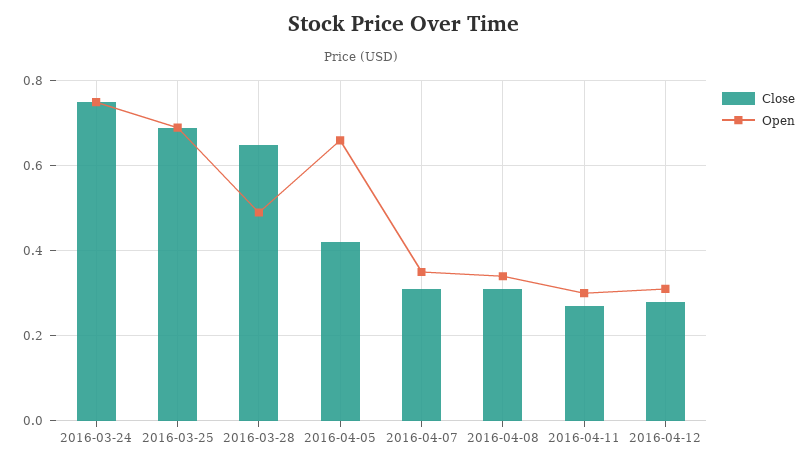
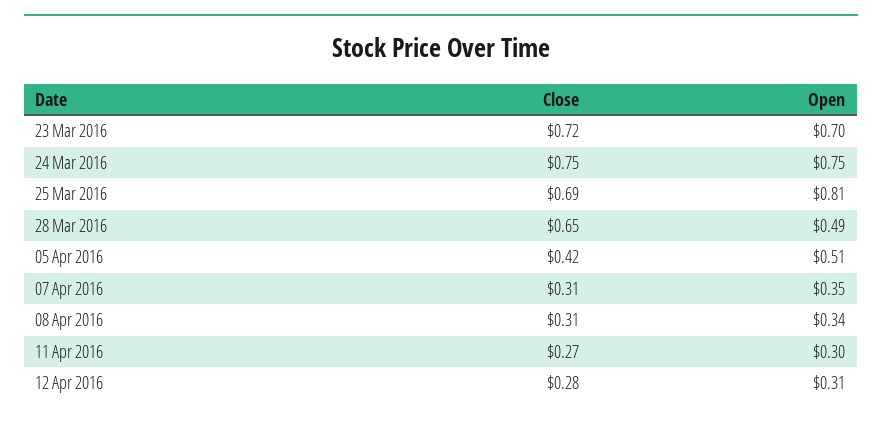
Open, 2016-03-25: 0.7 -> 0.81
Open, 2016-04-05: 0.65 -> 0.51
Close, 23 Mar 2016: none -> 0.72
Open, 23 Mar 2016: none -> 0.7

